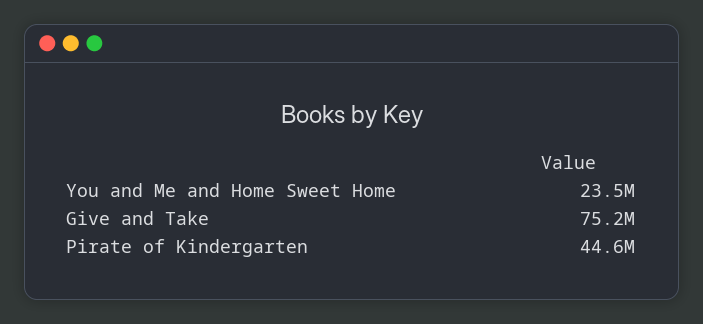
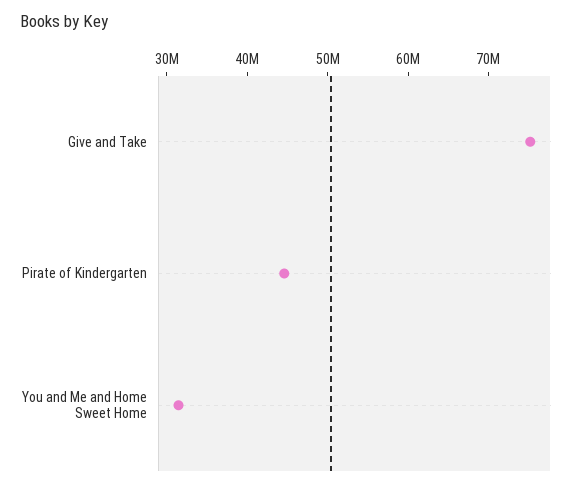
You and Me and Home Sweet Home: 23500000 -> 32000000

